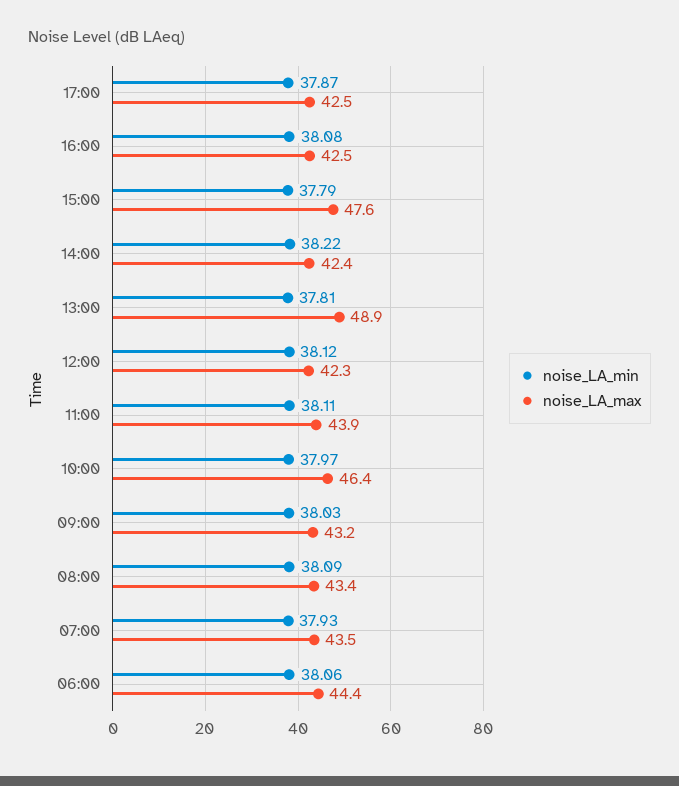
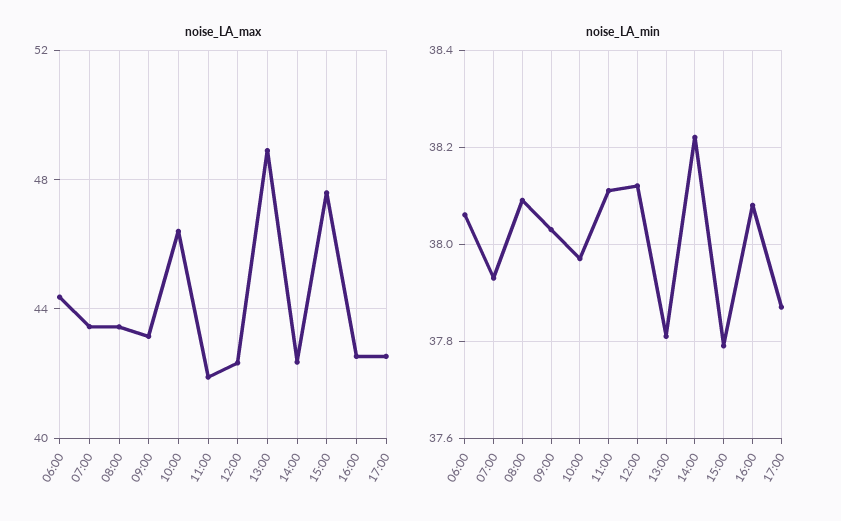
noise_LA_max, 11:00: 43.9 -> 42

